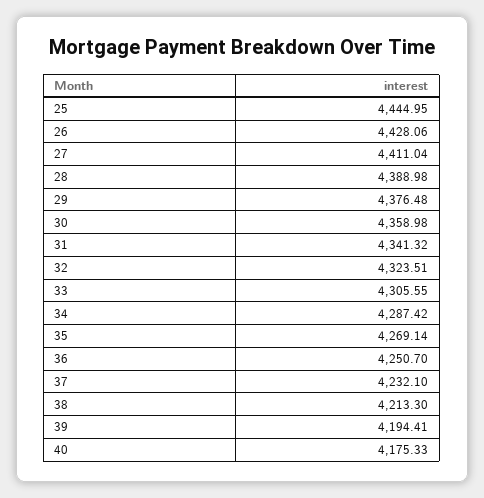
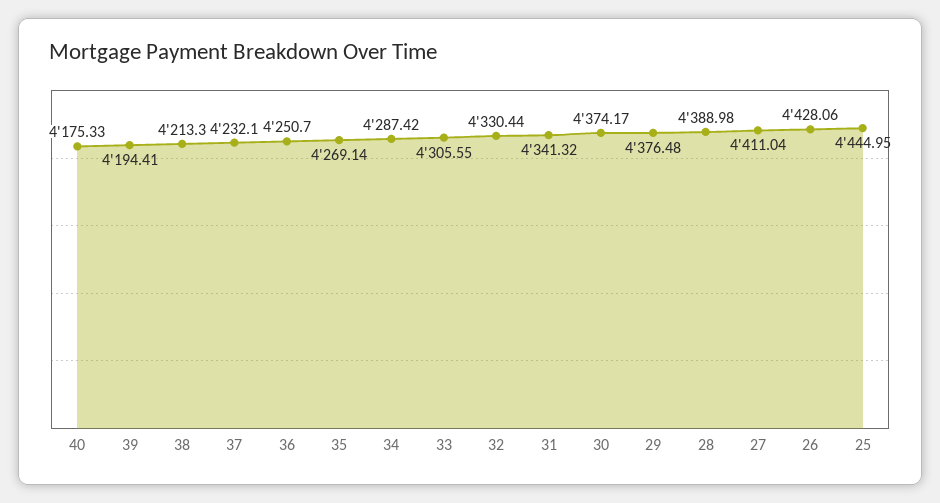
30: 4358.98 -> 4374.17
32: 4323.51 -> 4330.44

